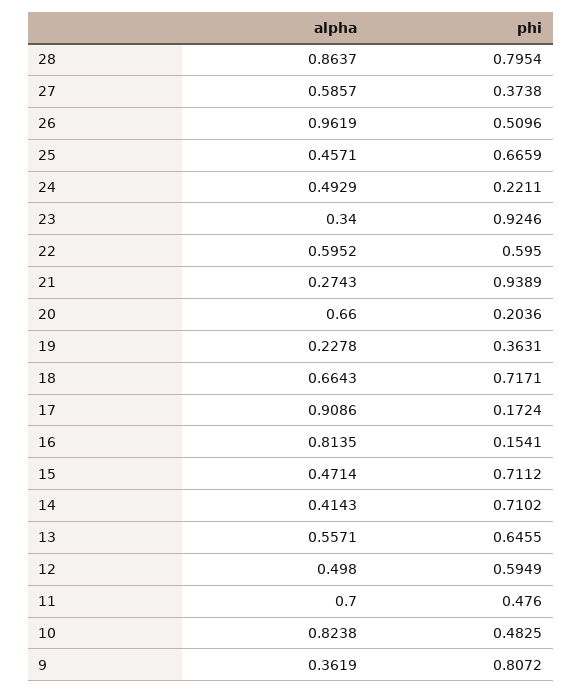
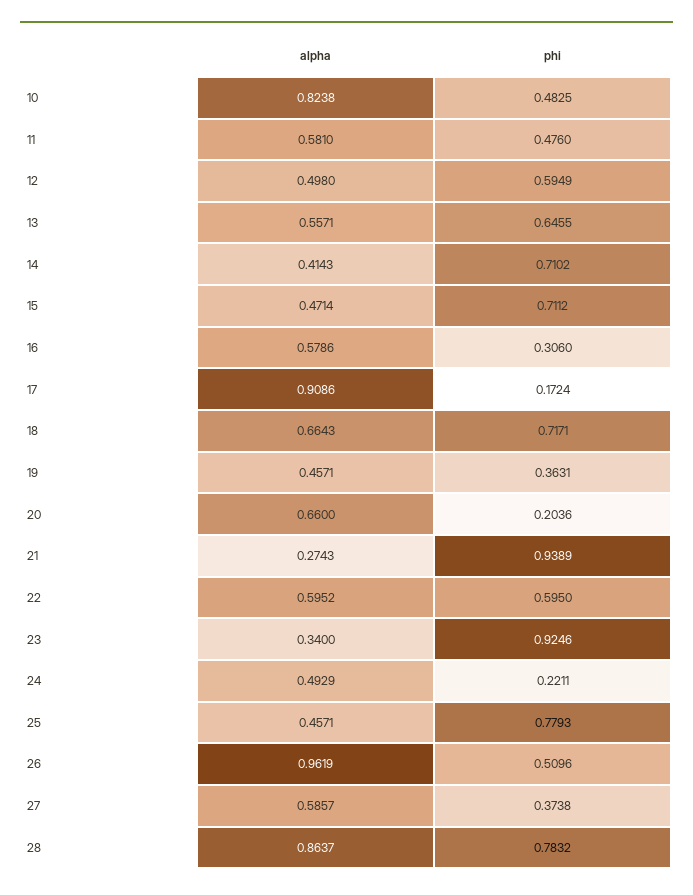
phi, 28: 0.7954 -> 0.7832
phi, 25: 0.6659 -> 0.7793
alpha, 19: 0.2278 -> 0.4571
alpha, 16: 0.8135 -> 0.5786
phi, 16: 0.1541 -> 0.306
alpha, 11: 0.7 -> 0.581
alpha, 9: 0.3619 -> none
phi, 9: 0.8072 -> none

